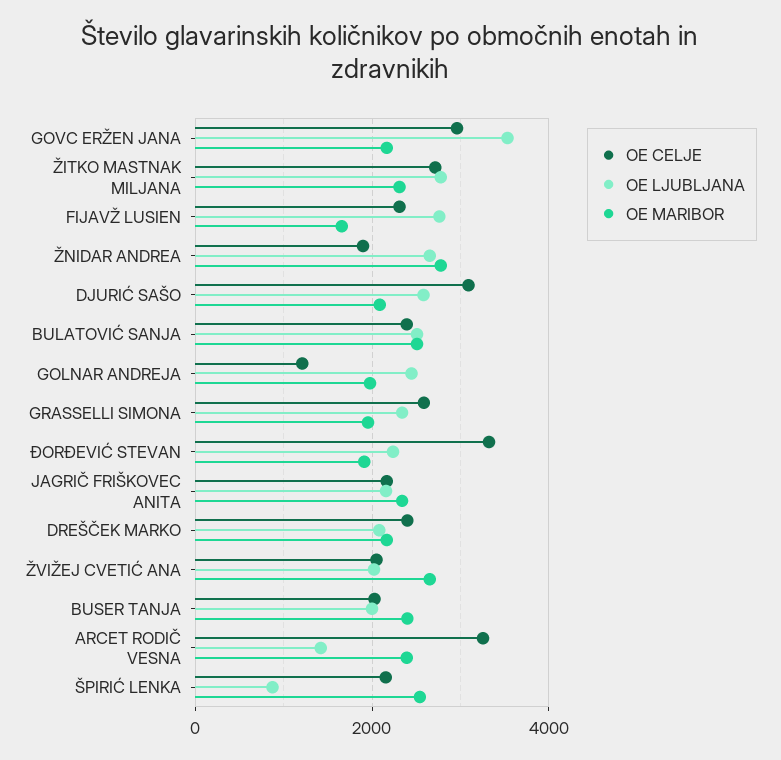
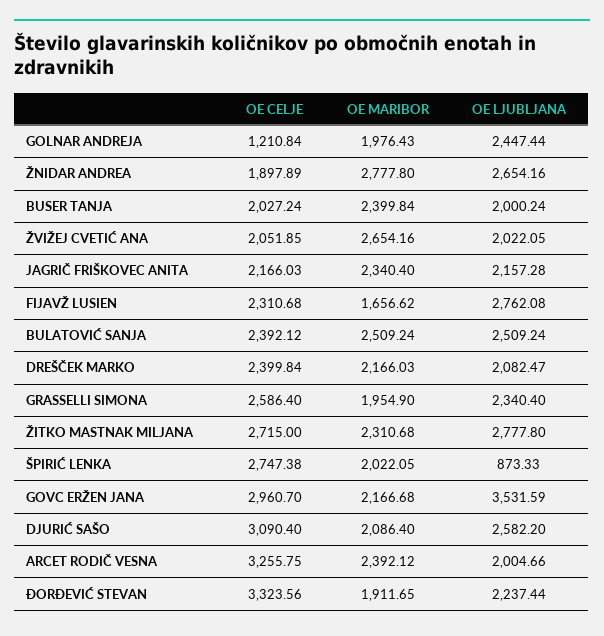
OE LJUBLJANA, ARCET RODIČ VESNA: 1400 -> 2004.66
OE CELJE, ŠPIRIĆ LENKA: 2200 -> 2747.38
OE MARIBOR, ŠPIRIĆ LENKA: 2600 -> 2022.05

